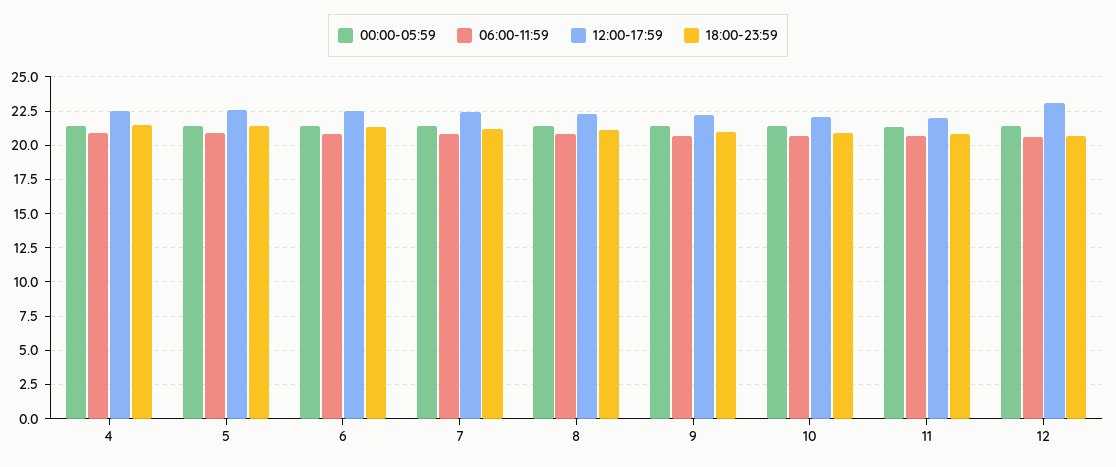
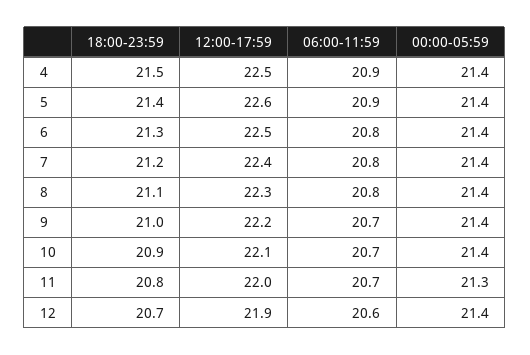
12:00-17:59, 12: 23 -> 21.9

